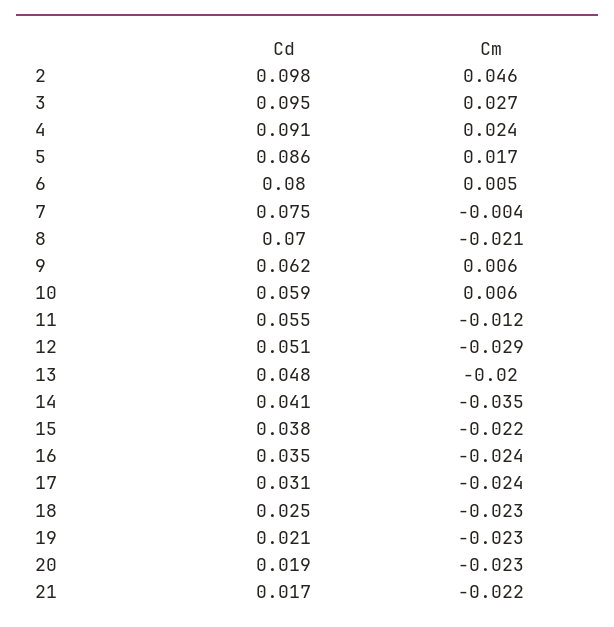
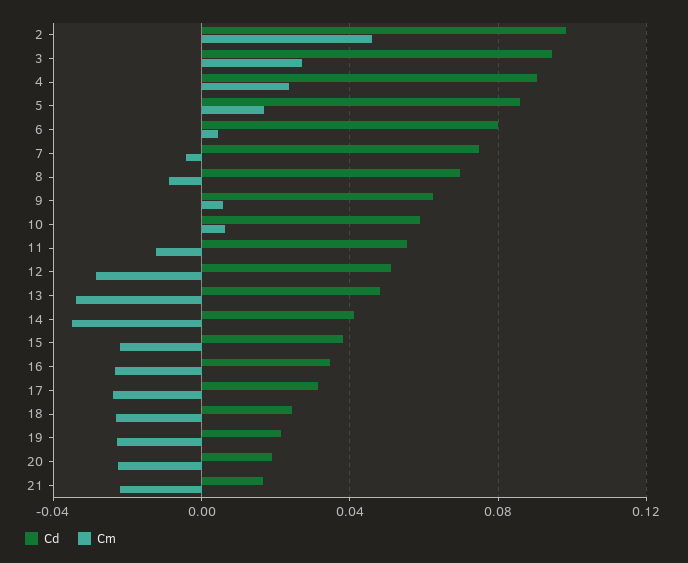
Cm, 8: -0.021 -> -0.01
Cm, 13: -0.02 -> -0.035

